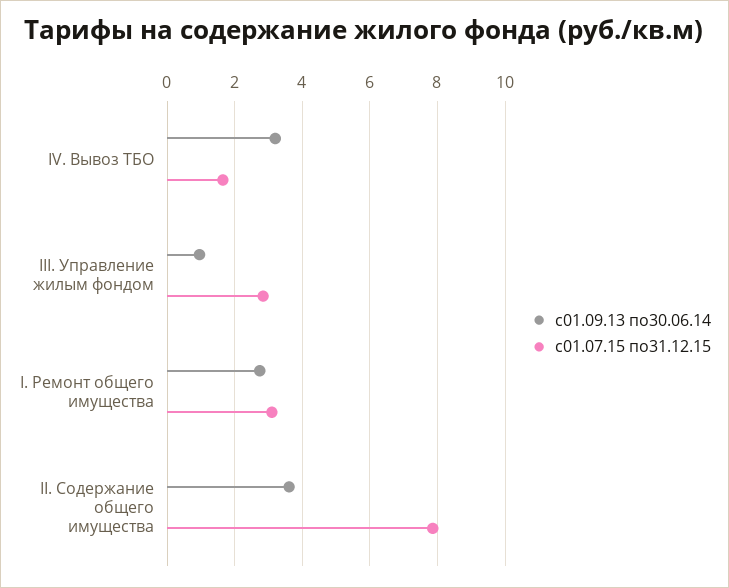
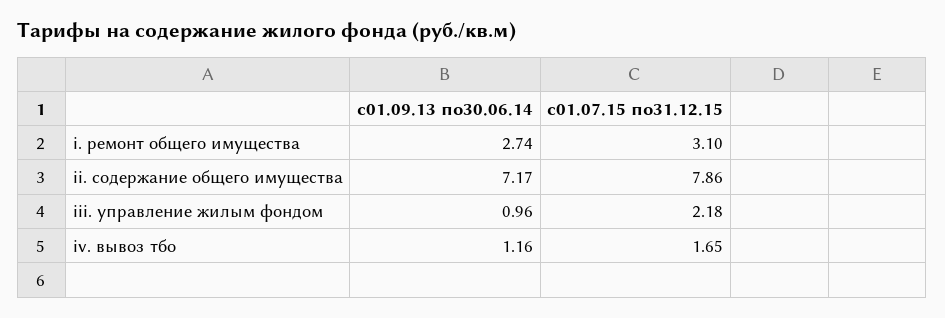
с01.09.13 по30.06.14, IV. Вывоз ТБО: 3.2 -> 1.16
с01.07.15 по31.12.15, III. Управление жилым фондом: 2.8 -> 2.18
с01.09.13 по30.06.14, II. Содержание общего имущества: 3.6 -> 7.17

